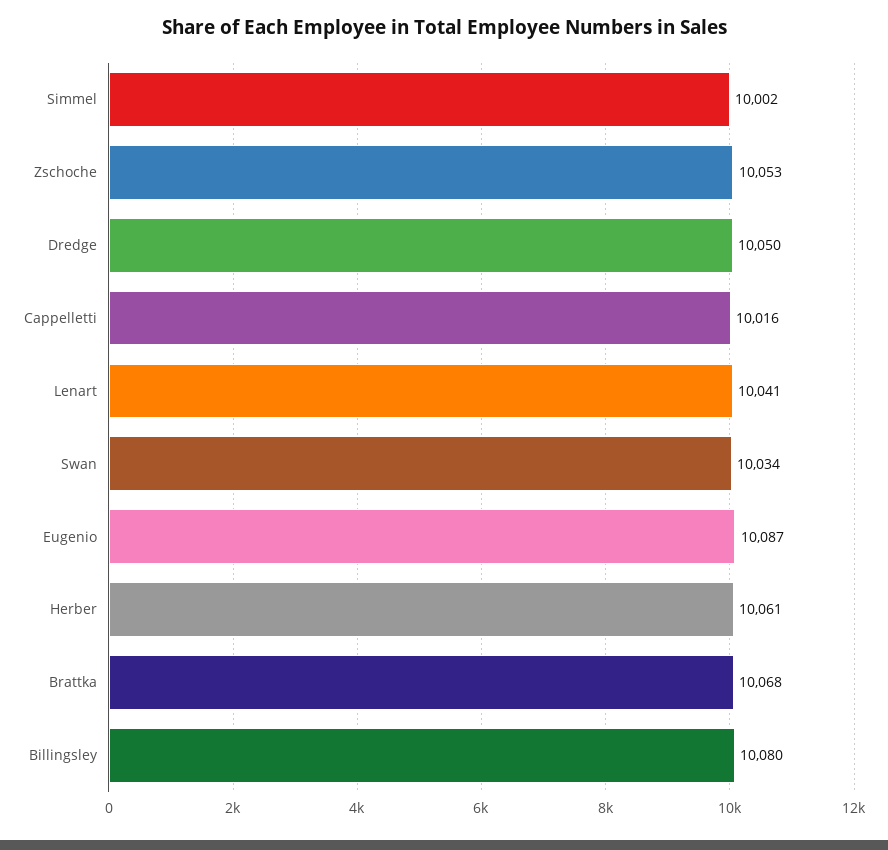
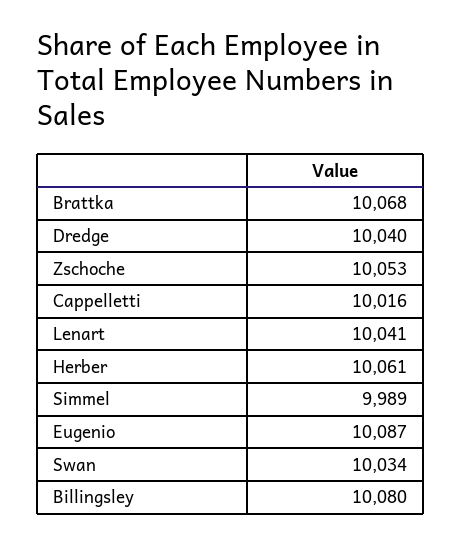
Simmel: 10002 -> 9989
Dredge: 10050 -> 10040

